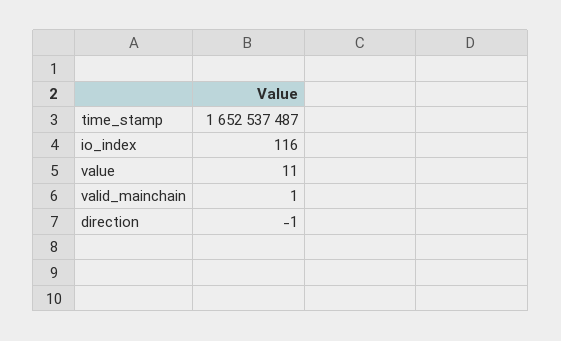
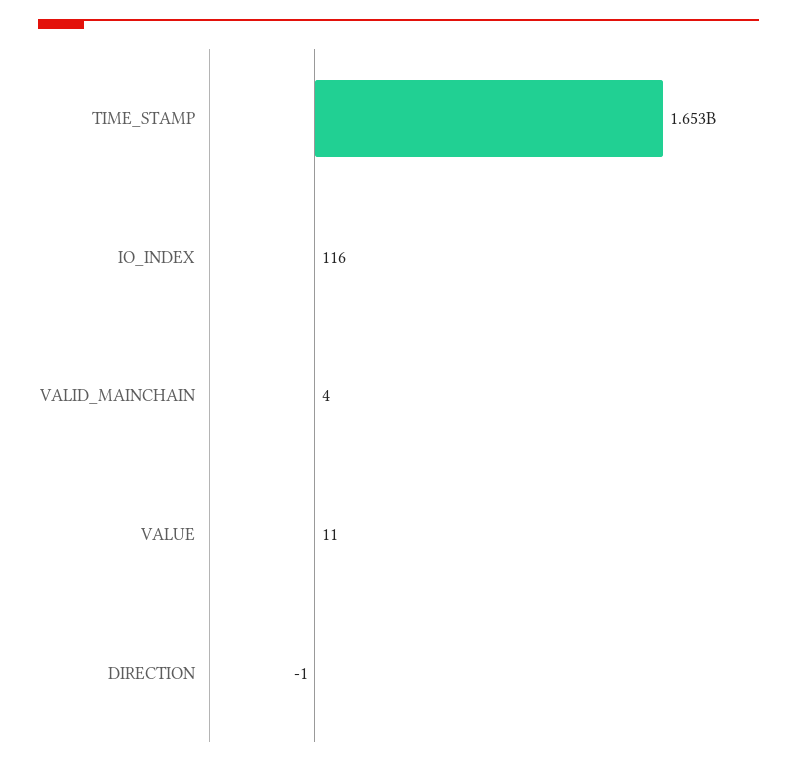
valid_mainchain: 1 -> 4

